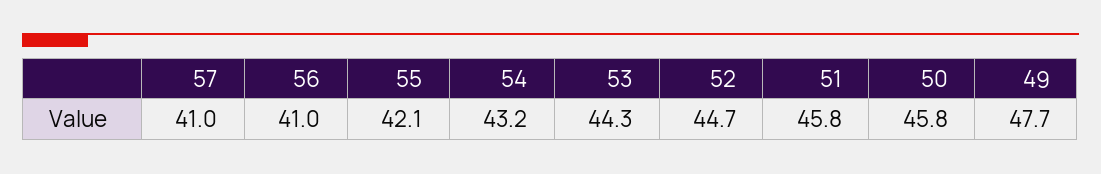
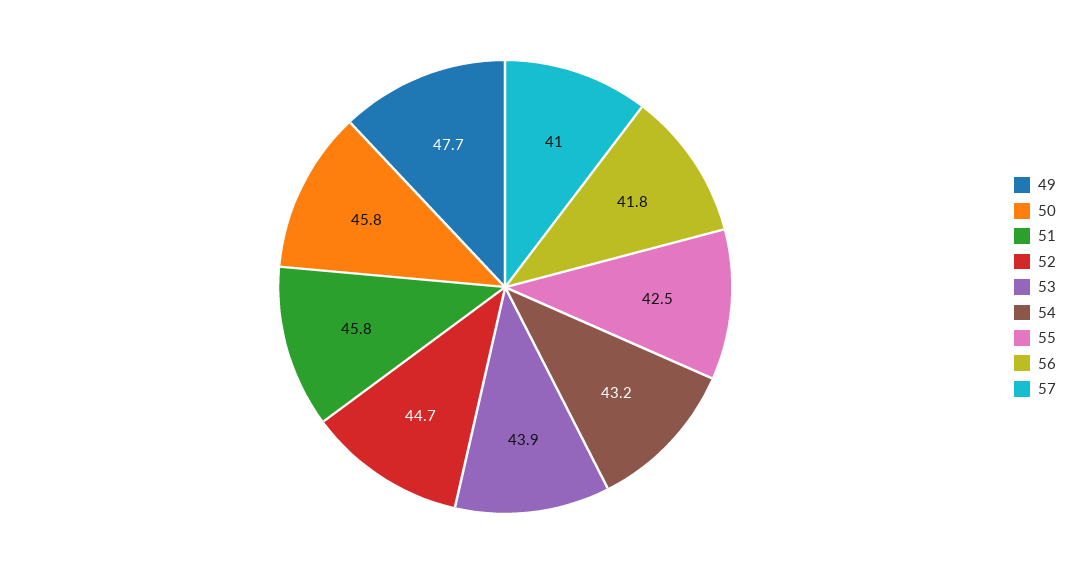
56: 41 -> 41.8
55: 42.1 -> 42.5
53: 44.3 -> 43.9

